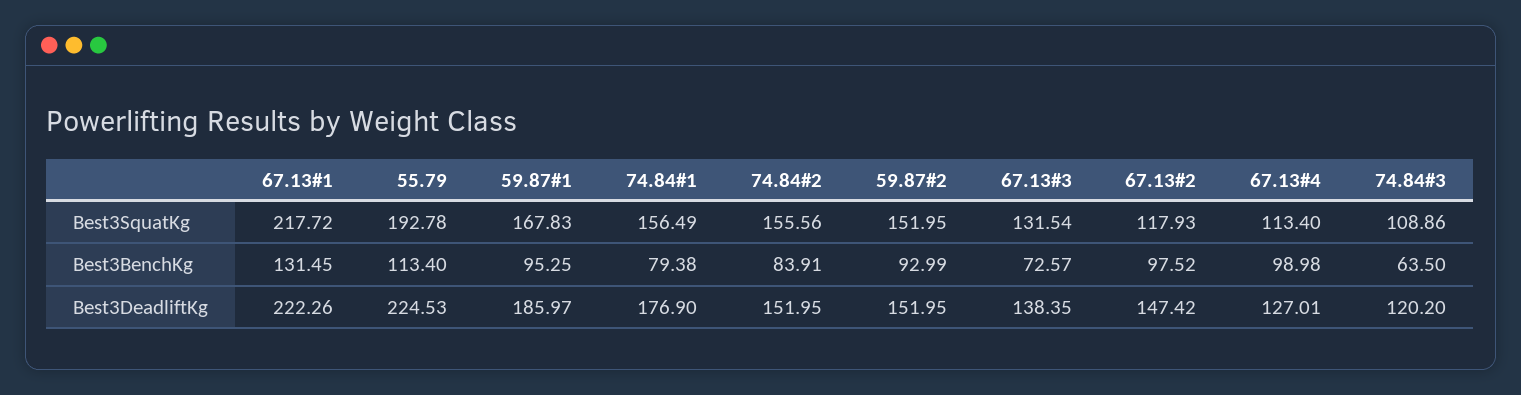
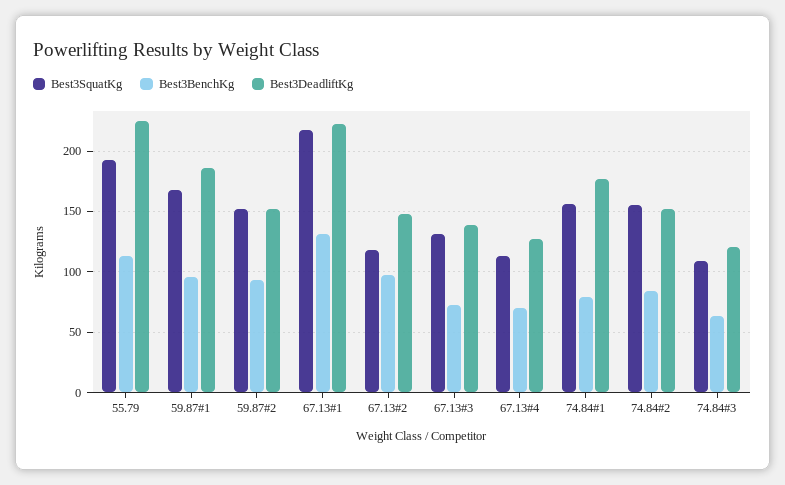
Best3BenchKg, 67.13#4: 98.98 -> 70

